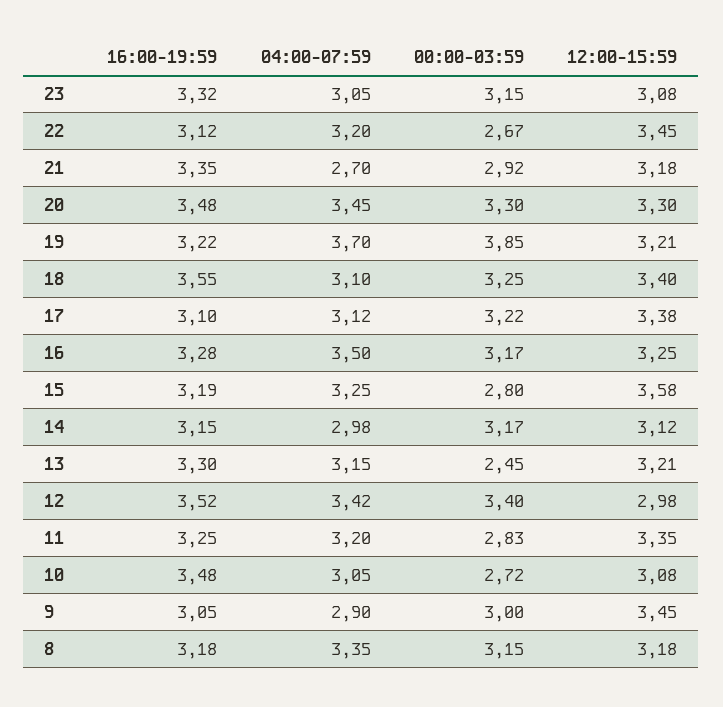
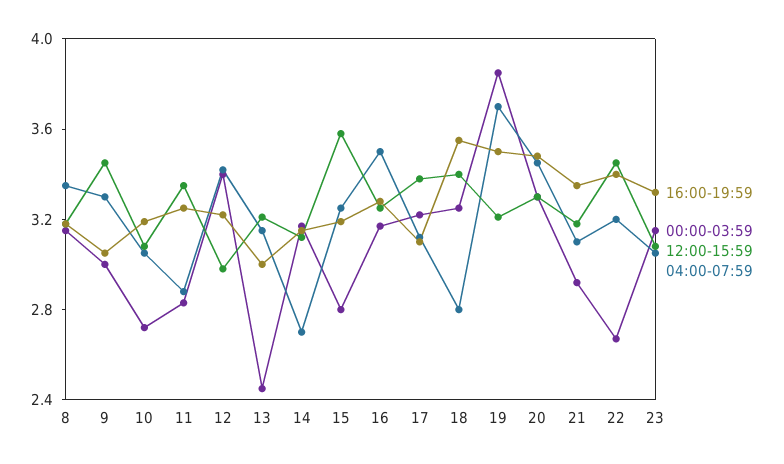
16:00-19:59, 22: 3.12 -> 3.4
04:00-07:59, 21: 2.7 -> 3.1
16:00-19:59, 19: 3.22 -> 3.5
04:00-07:59, 18: 3.1 -> 2.8
04:00-07:59, 14: 2.98 -> 2.7
16:00-19:59, 13: 3.3 -> 3
16:00-19:59, 12: 3.52 -> 3.2
04:00-07:59, 11: 3.2 -> 2.9
16:00-19:59, 10: 3.48 -> 3.2
04:00-07:59, 9: 2.9 -> 3.3

